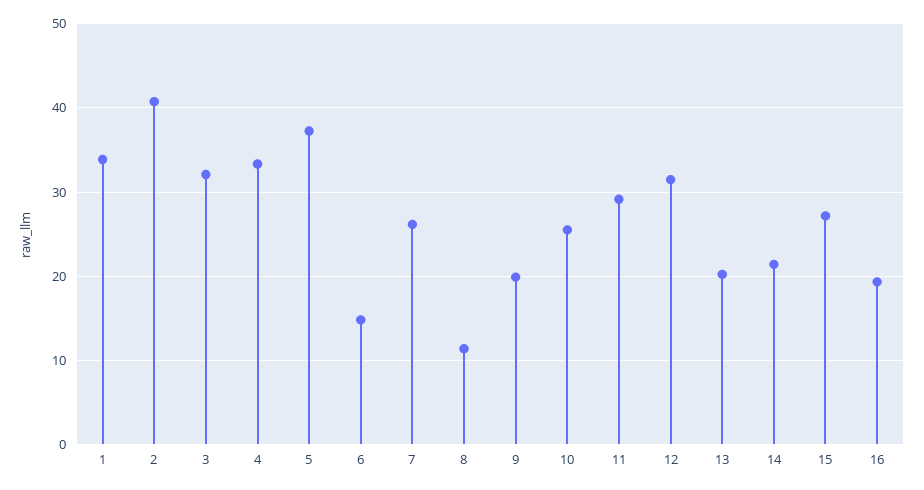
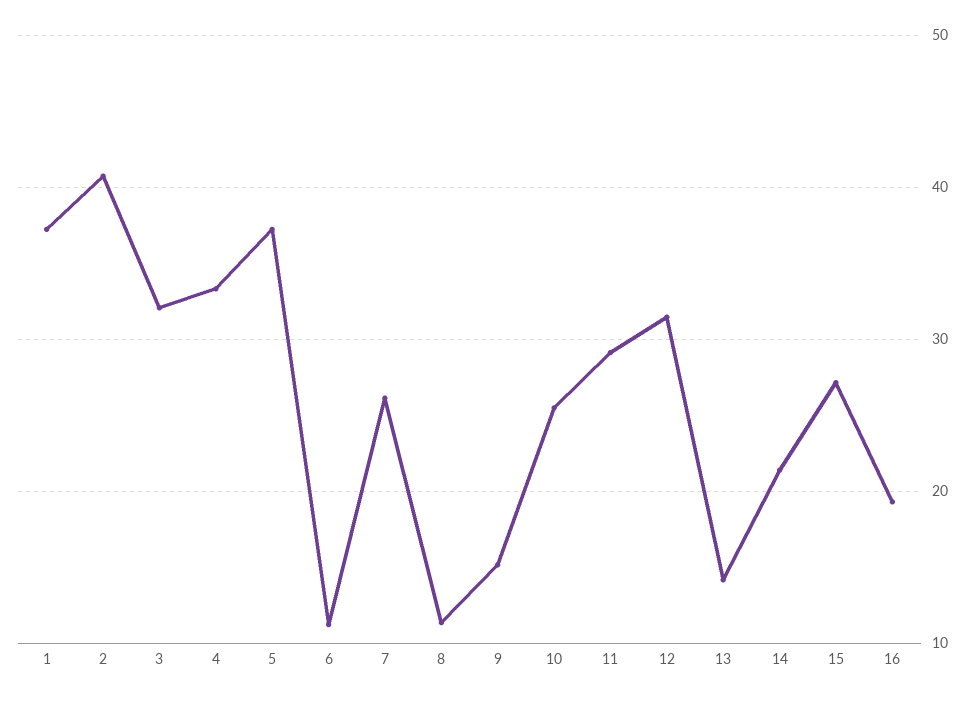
1: 34 -> 37
6: 15 -> 11
9: 20 -> 15
13: 20 -> 14

